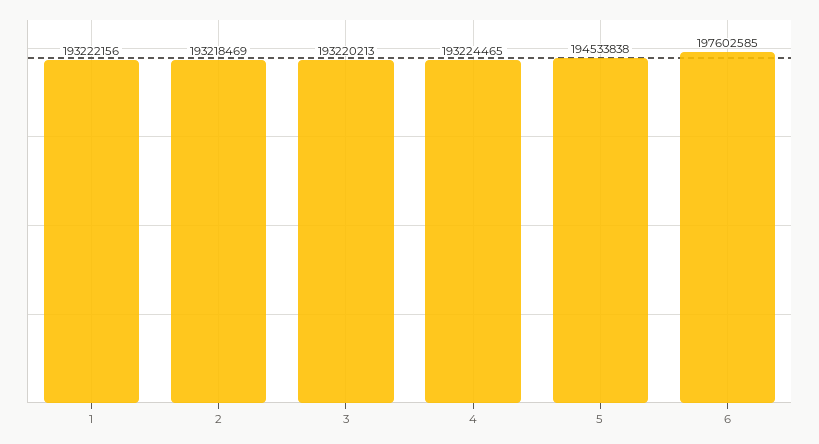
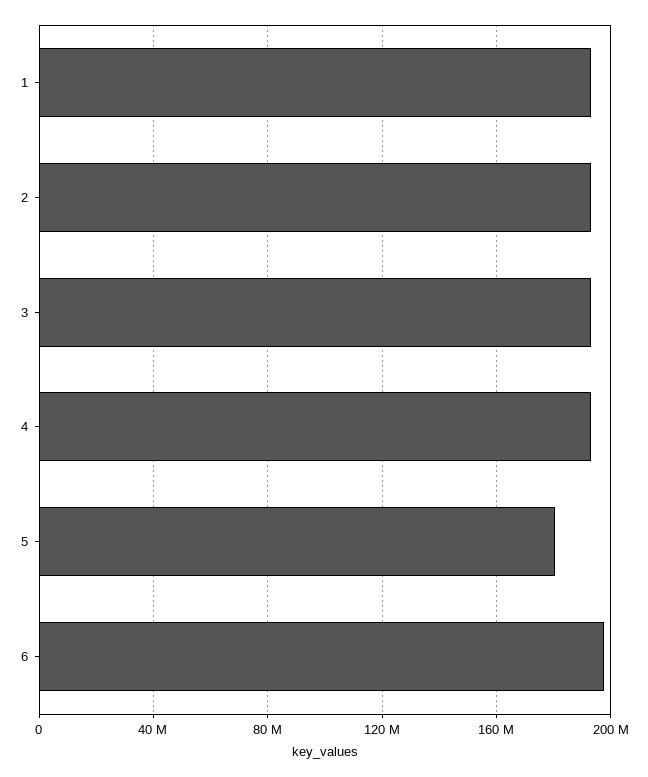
5: 194533838 -> 180000000

